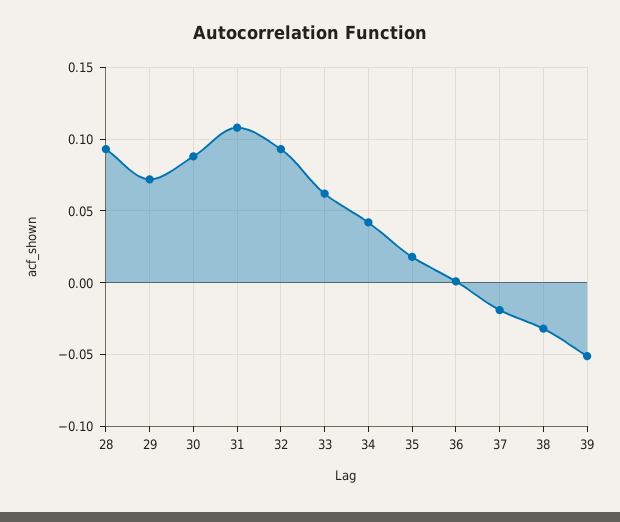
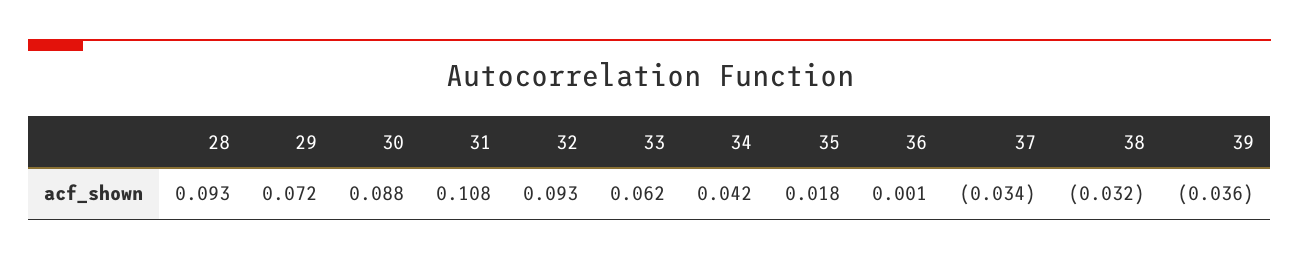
37: -0.02 -> -0.034
39: -0.05 -> -0.036

